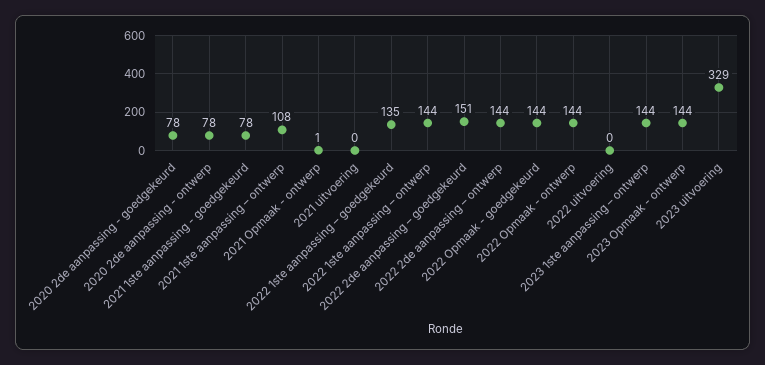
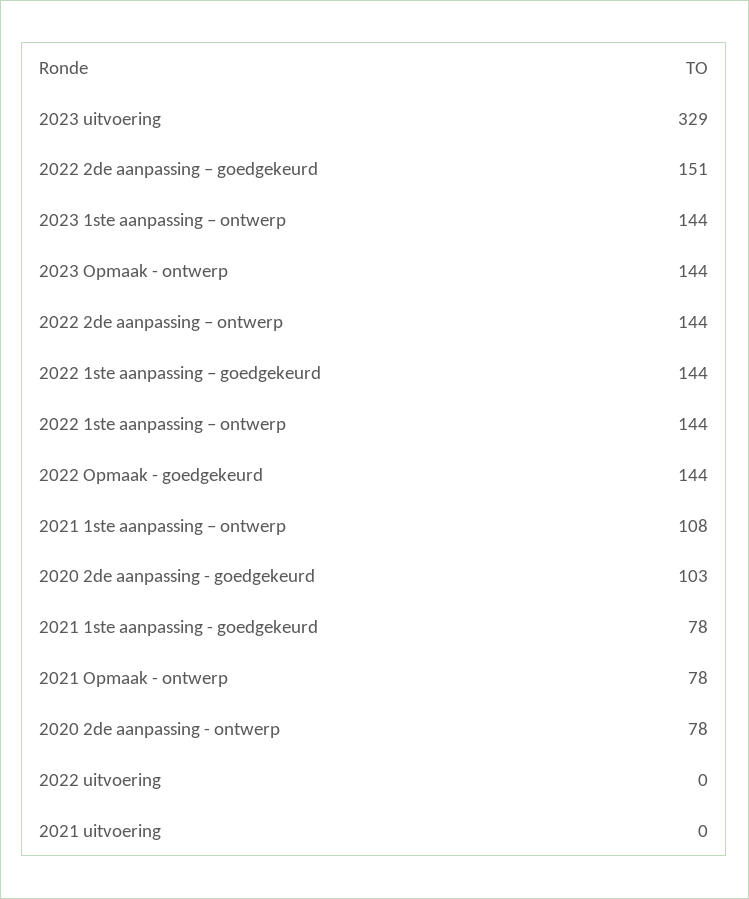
2020 2de aanpassing - goedgekeurd: 78 -> 103
2021 Opmaak - ontwerp: 1 -> 78
2022 1ste aanpassing – goedgekeurd: 135 -> 144
2022 Opmaak - ontwerp: 144 -> none

